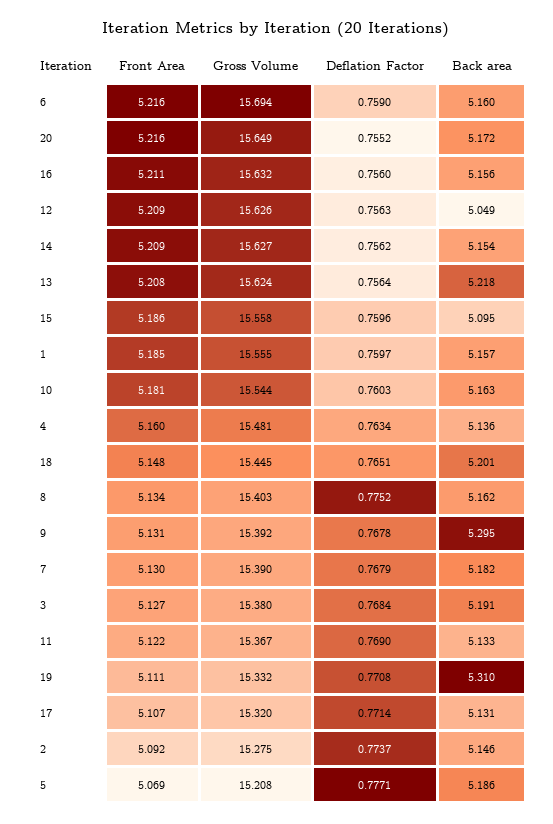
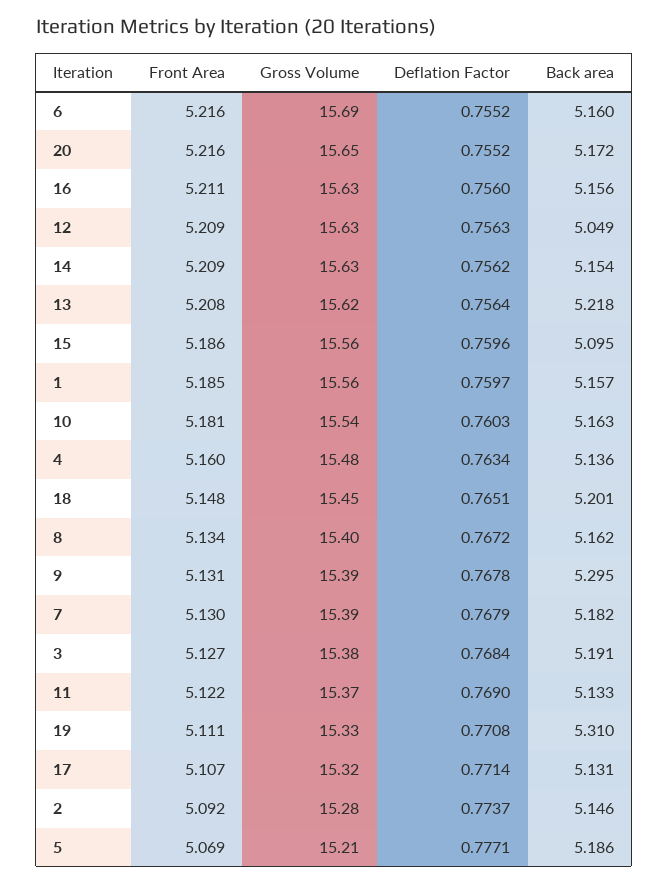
Deflation Factor, 6: 0.759 -> 0.7552
Deflation Factor, 8: 0.7752 -> 0.7672

